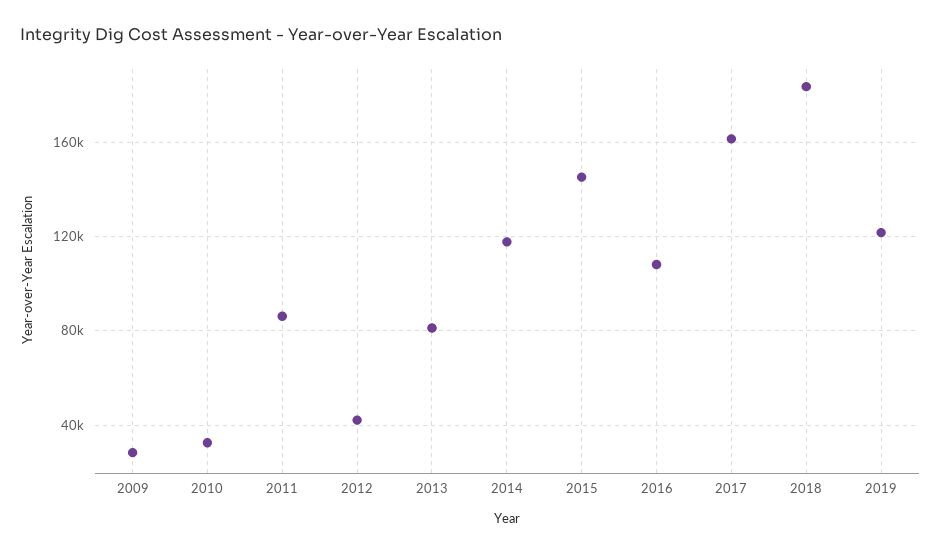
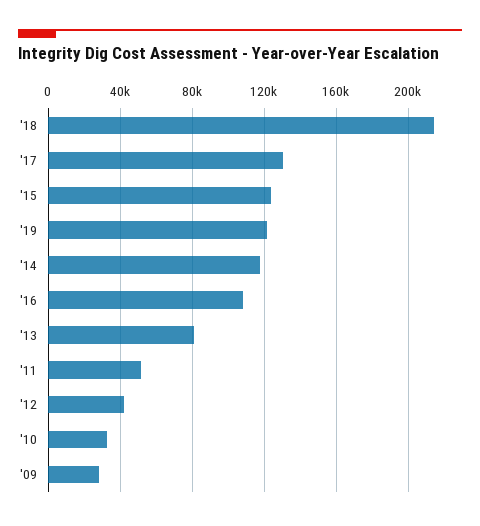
2011: 85000 -> 50000
2015: 145000 -> 125000
2017: 160000 -> 130000
2018: 185000 -> 215000

